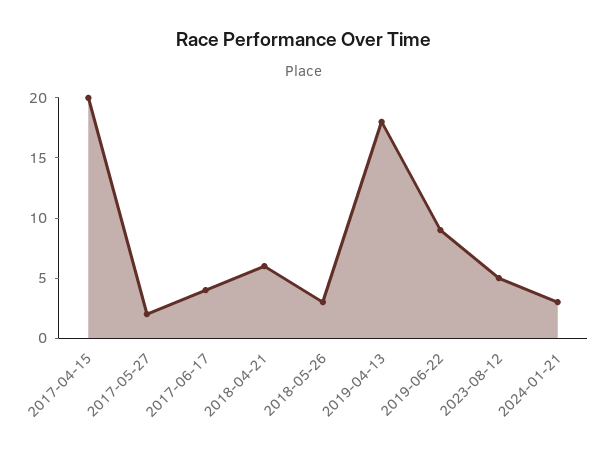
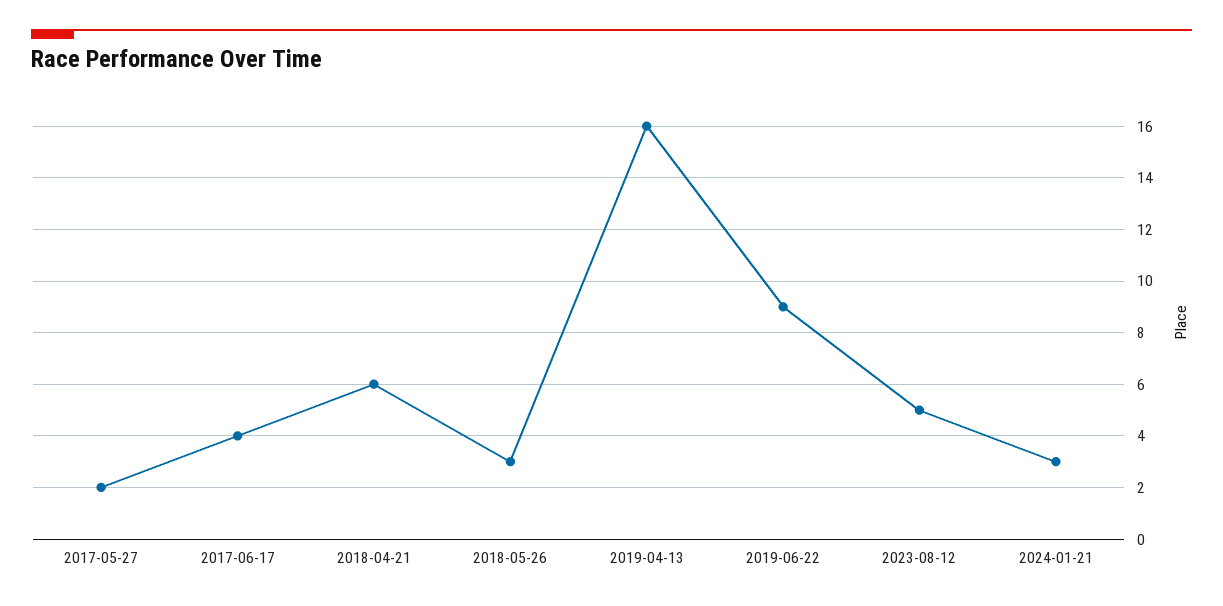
2017-04-15: 20 -> none
2019-04-13: 18 -> 16

